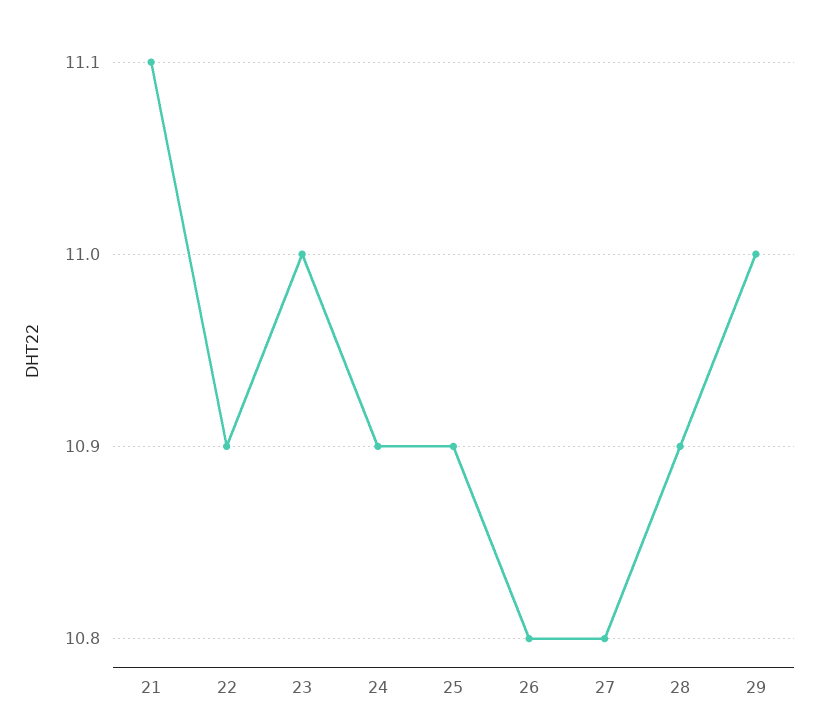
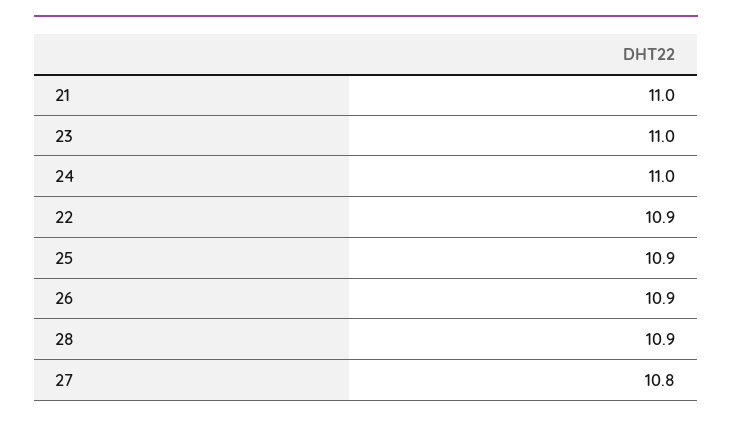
21: 11.1 -> 11
24: 10.9 -> 11
26: 10.8 -> 10.9
29: 11 -> none

